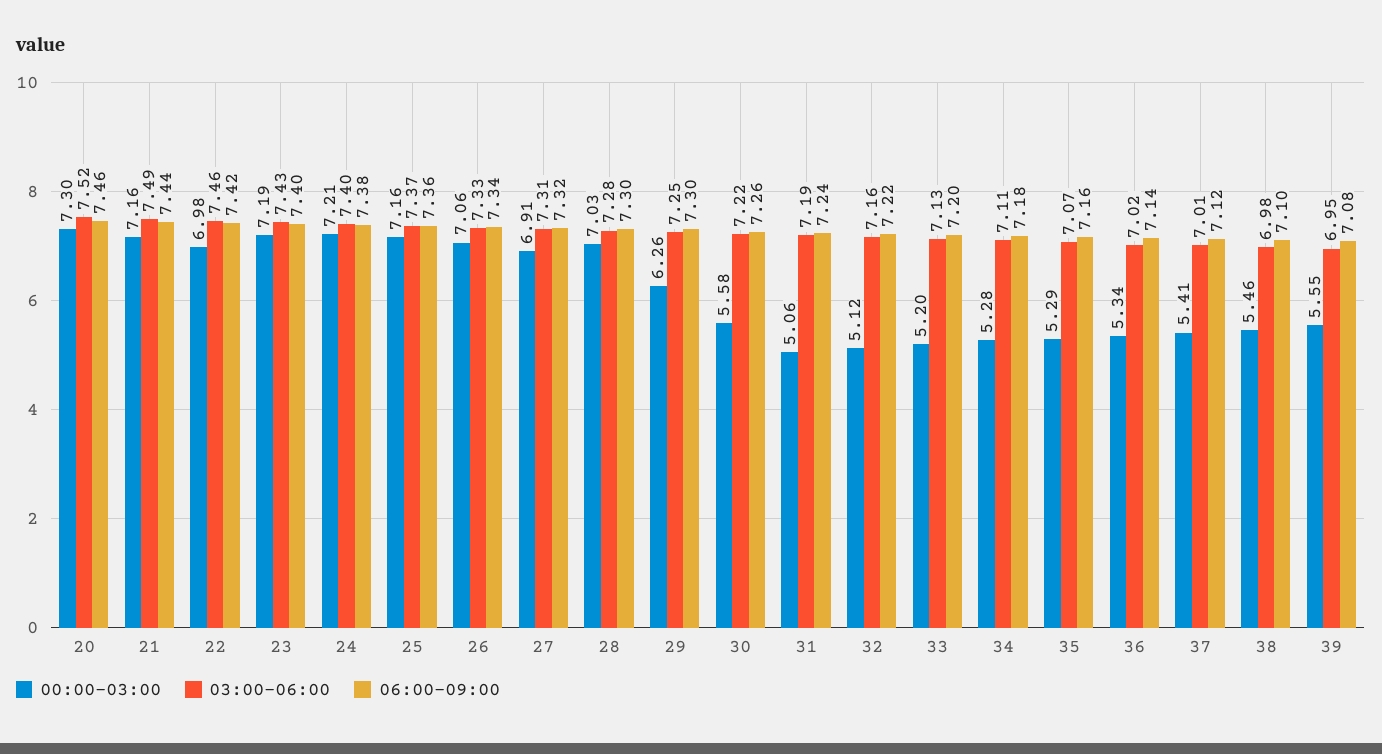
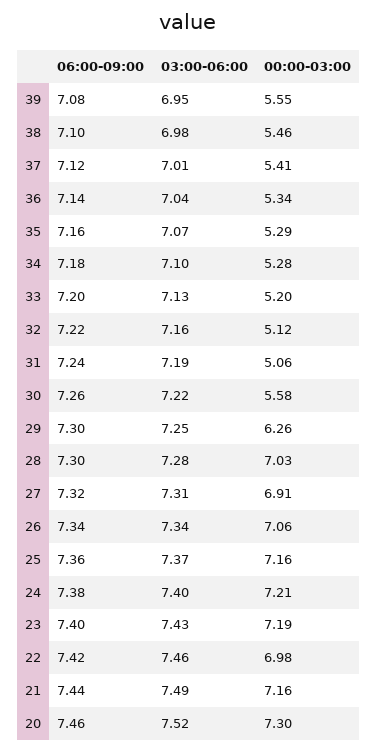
03:00-06:00, 26: 7.33 -> 7.34
03:00-06:00, 34: 7.11 -> 7.1
03:00-06:00, 36: 7.02 -> 7.04

